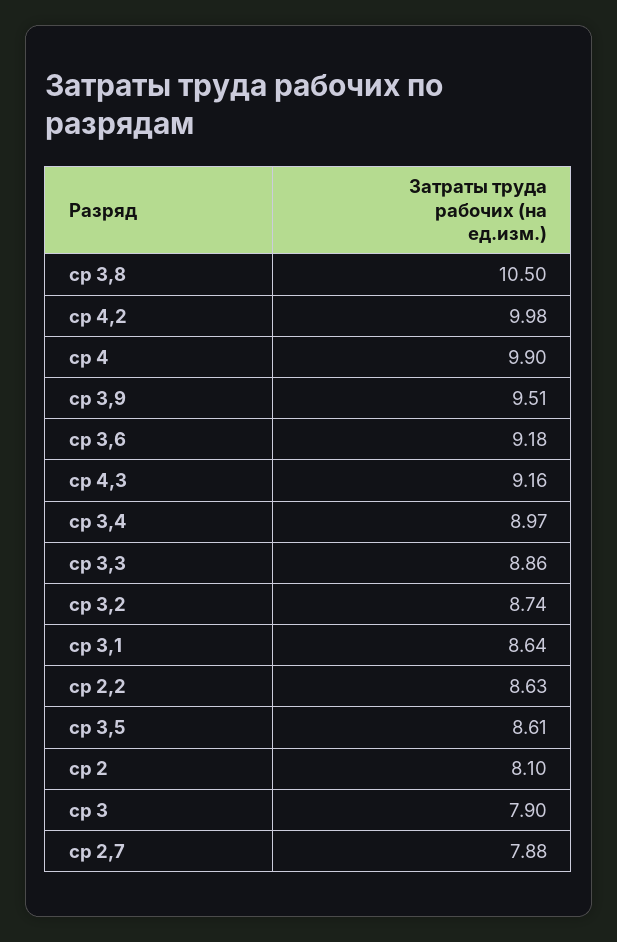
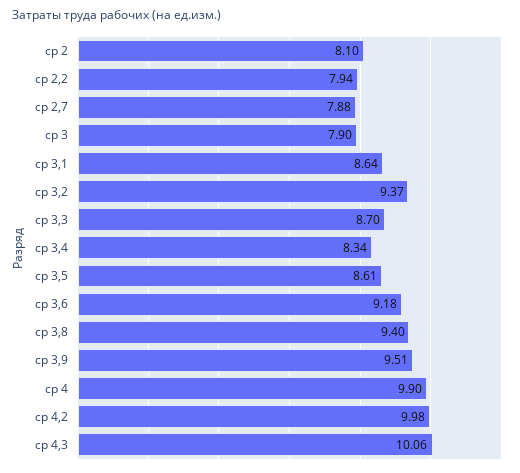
ср 3,8: 10.5 -> 9.4
ср 4,3: 9.16 -> 10.06
ср 3,4: 8.97 -> 8.34
ср 3,3: 8.86 -> 8.7
ср 3,2: 8.74 -> 9.37
ср 2,2: 8.63 -> 7.94

